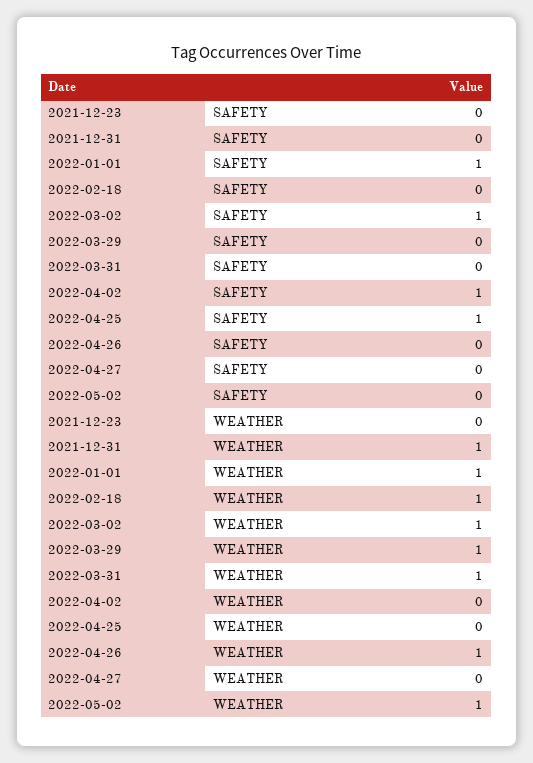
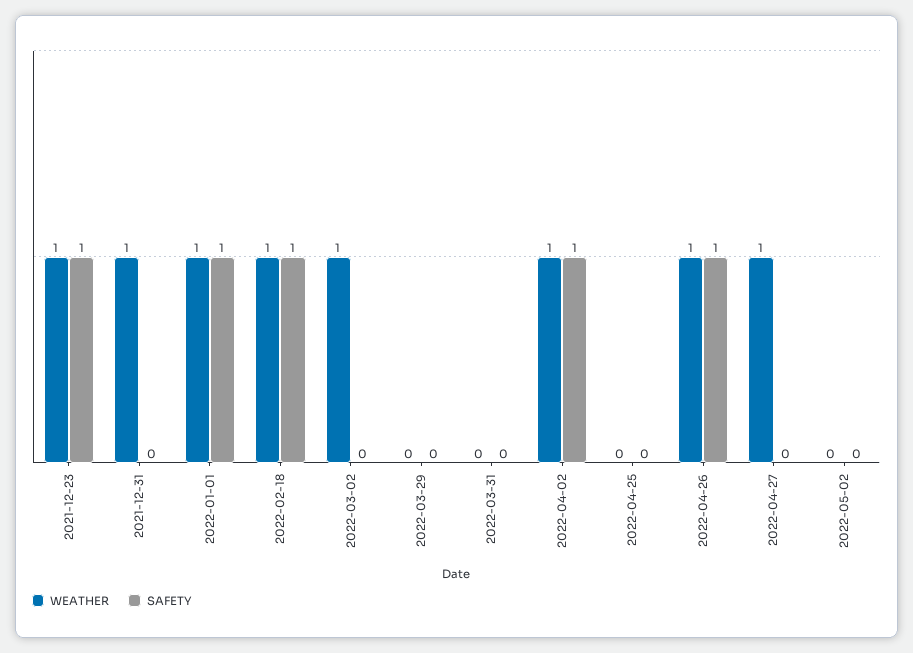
SAFETY, 2021-12-23: 0 -> 1
SAFETY, 2022-02-18: 0 -> 1
SAFETY, 2022-03-02: 1 -> 0
SAFETY, 2022-04-25: 1 -> 0
SAFETY, 2022-04-26: 0 -> 1
WEATHER, 2021-12-23: 0 -> 1
WEATHER, 2022-03-29: 1 -> 0
WEATHER, 2022-03-31: 1 -> 0
WEATHER, 2022-04-02: 0 -> 1
WEATHER, 2022-04-27: 0 -> 1
WEATHER, 2022-05-02: 1 -> 0

